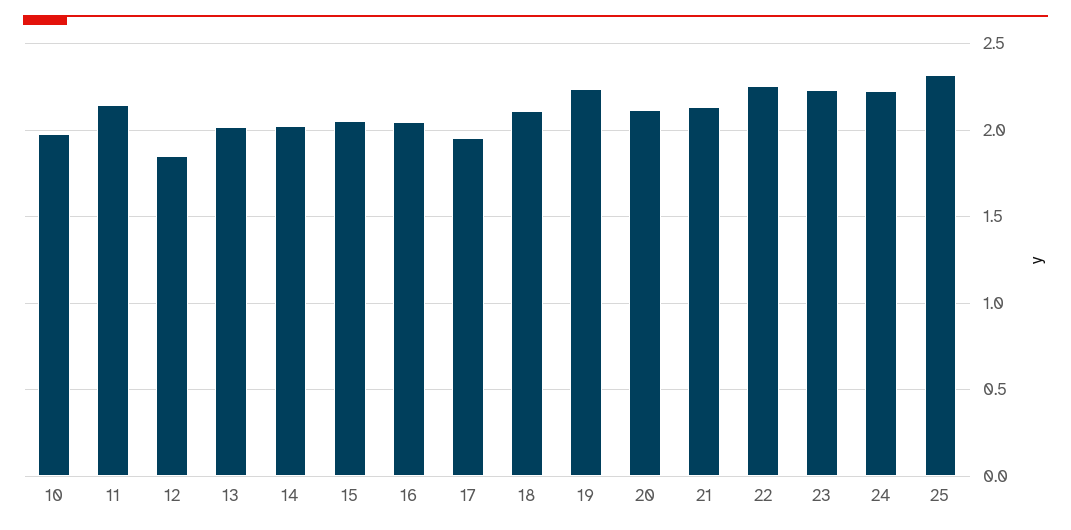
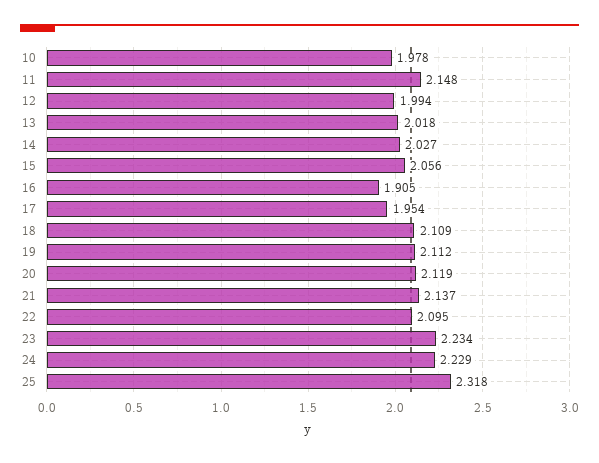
12: 1.85 -> 1.994
16: 2.05 -> 1.905
19: 2.25 -> 2.112
22: 2.25 -> 2.095

